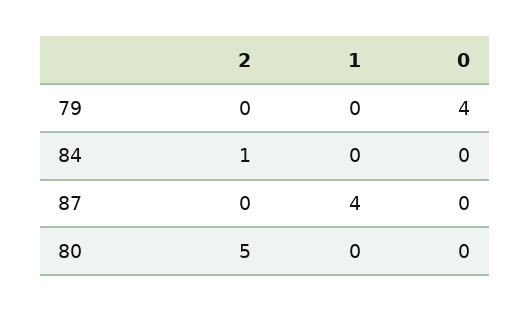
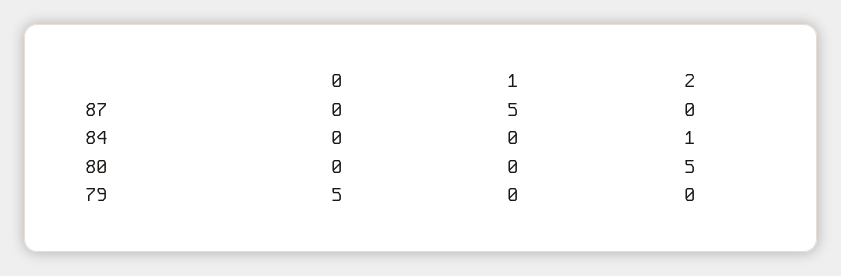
0, 79: 4 -> 5
1, 87: 4 -> 5

